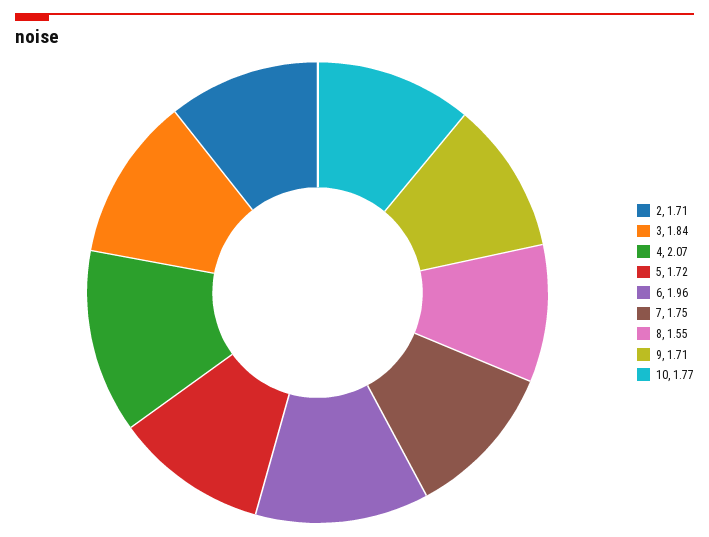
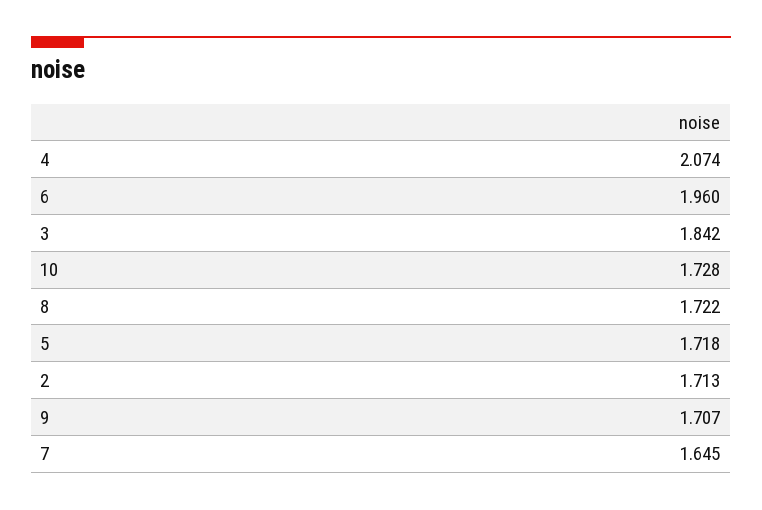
7: 1.75 -> 1.645
8: 1.55 -> 1.722
10: 1.77 -> 1.728

